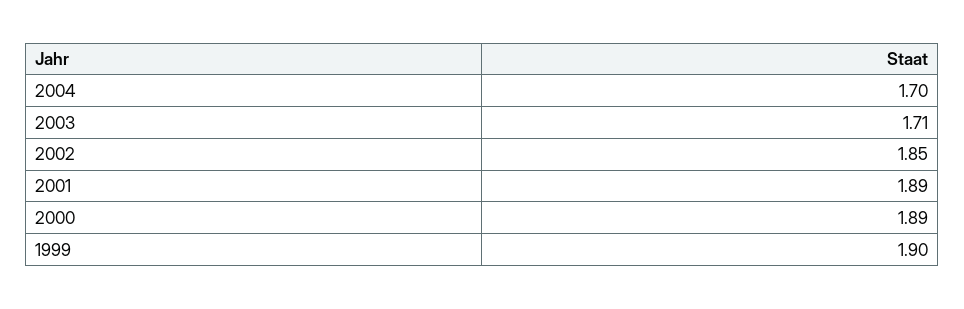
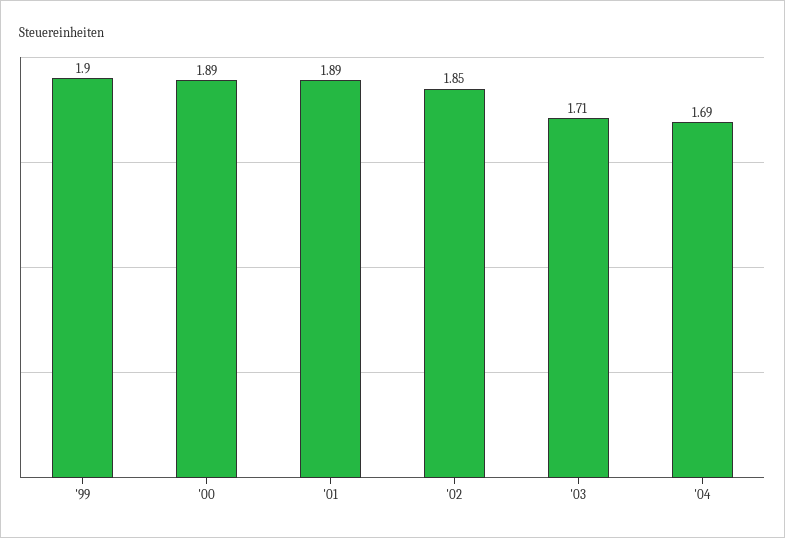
2004: 1.7 -> 1.69

